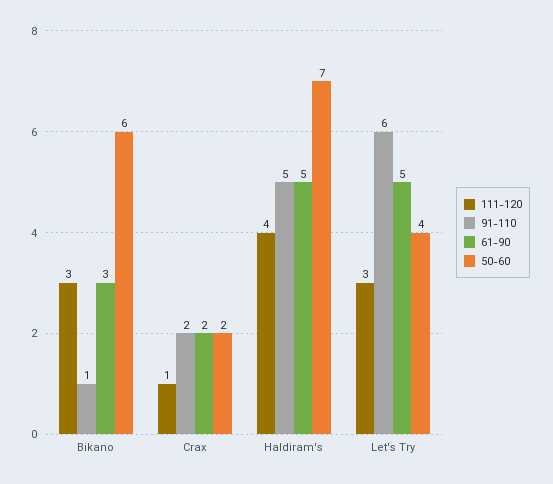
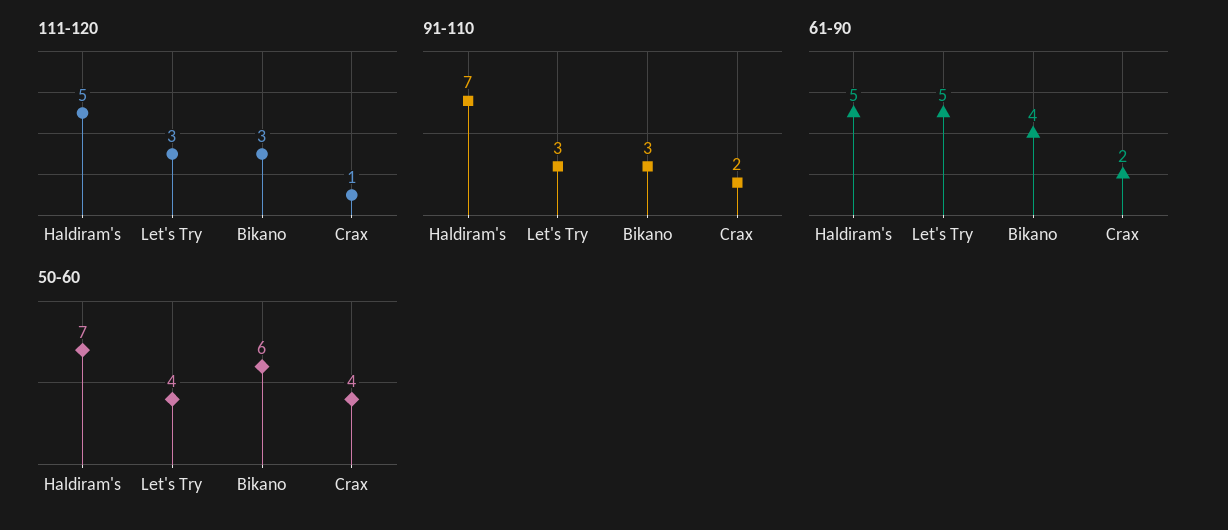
91-110, Bikano: 1 -> 3
61-90, Bikano: 3 -> 4
50-60, Crax: 2 -> 4
111-120, Haldiram's: 4 -> 5
91-110, Haldiram's: 5 -> 7
91-110, Let's Try: 6 -> 3

